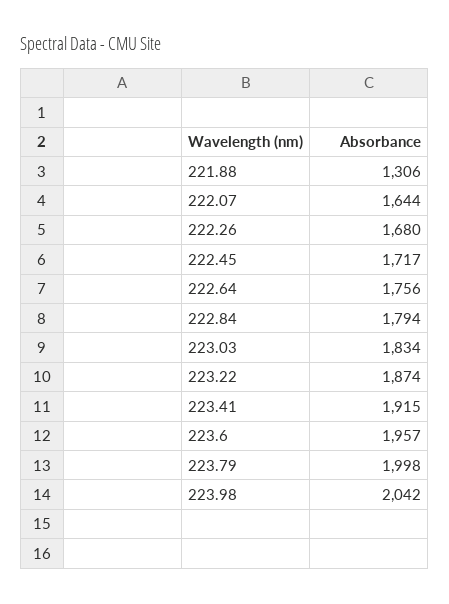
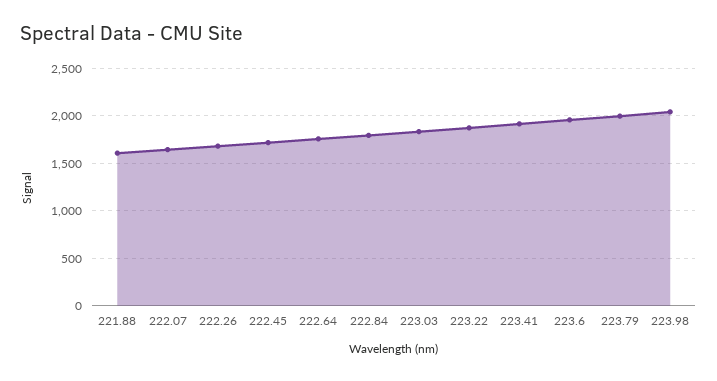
221.88: 1306 -> 1600

